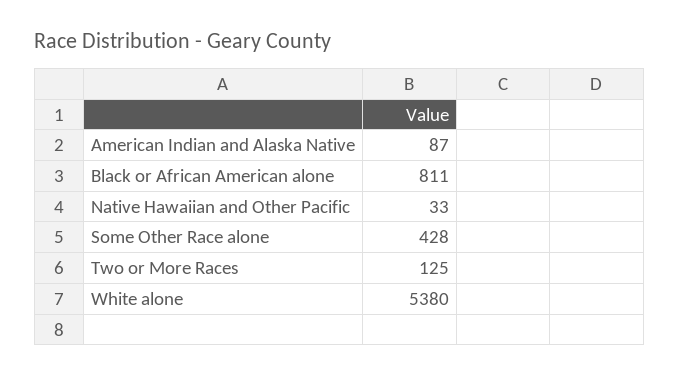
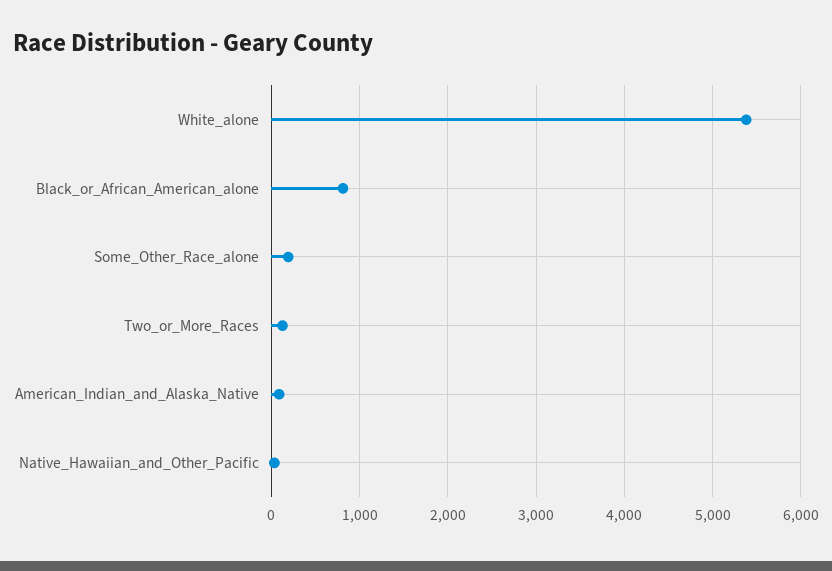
Some Other Race alone: 428 -> 200

